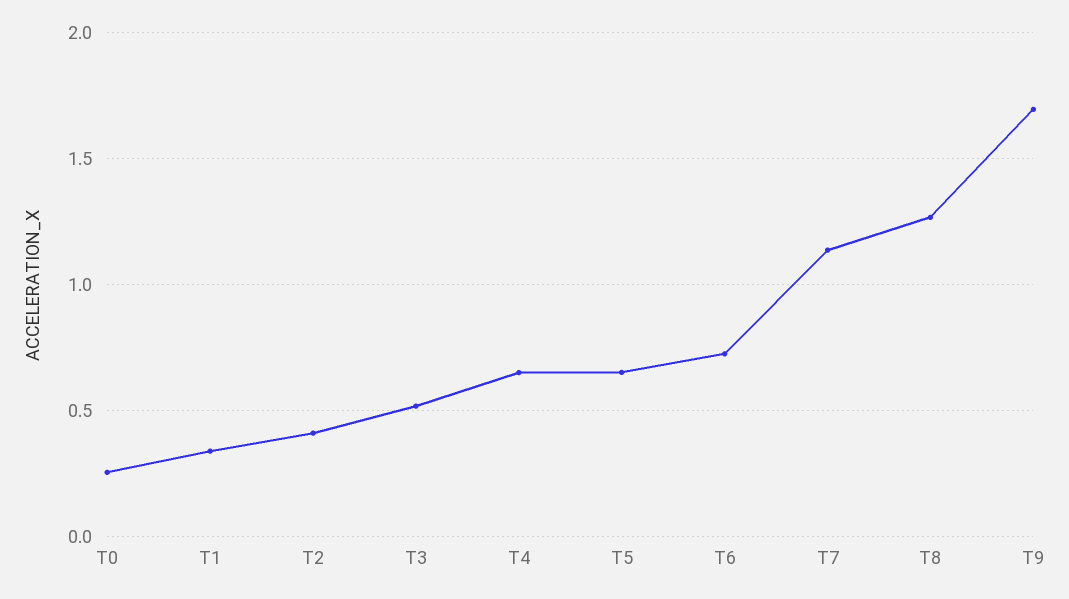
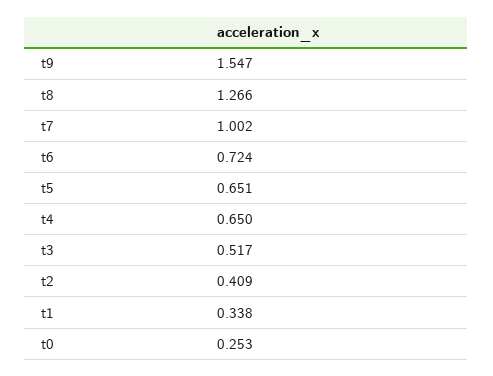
T7: 1.15 -> 1.002
T9: 1.7 -> 1.547

